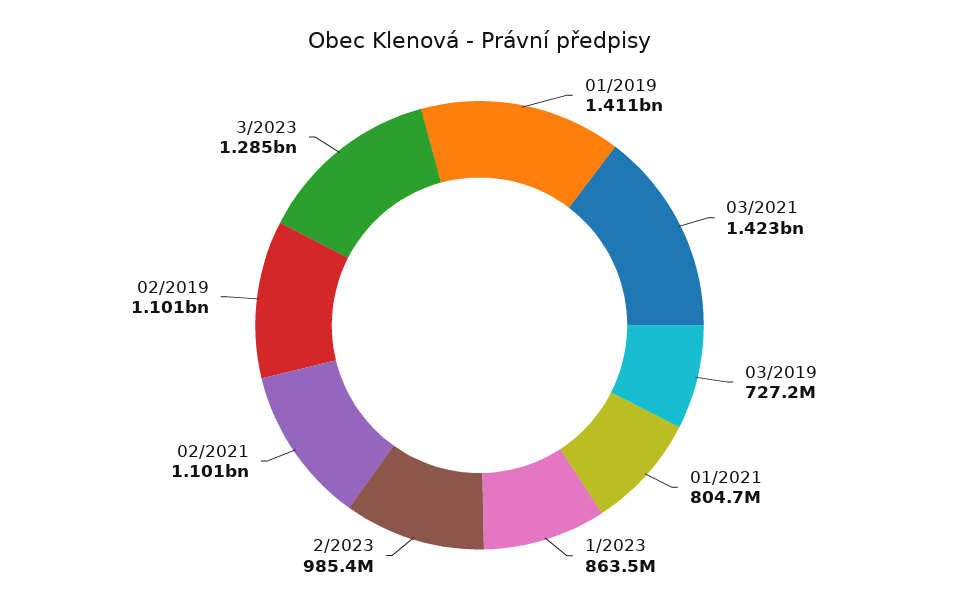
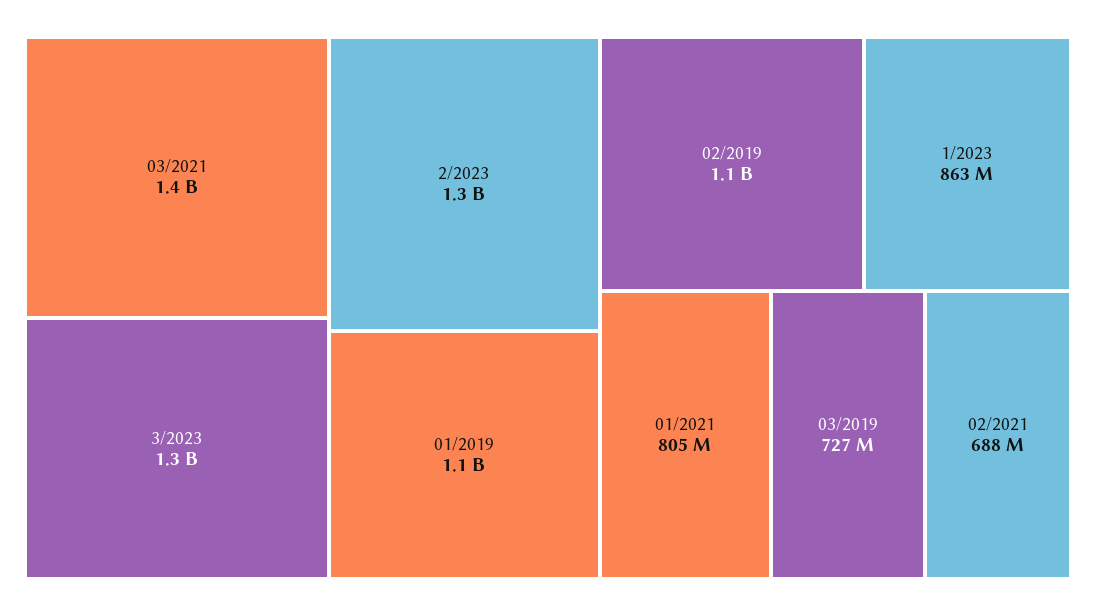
01/2019: 1411000000 -> 1100000000
2/2023: 985400000 -> 1300000000
02/2021: 1101000000 -> 688000000

